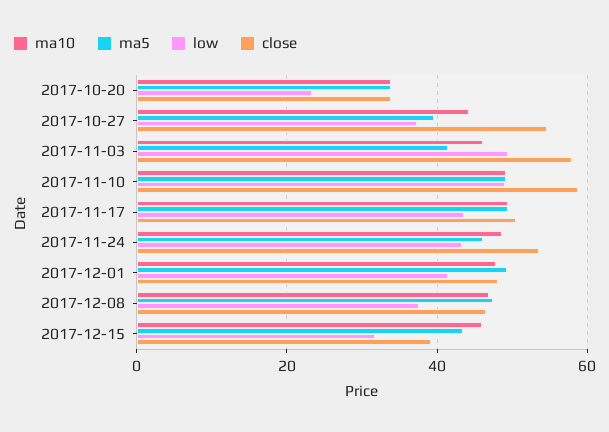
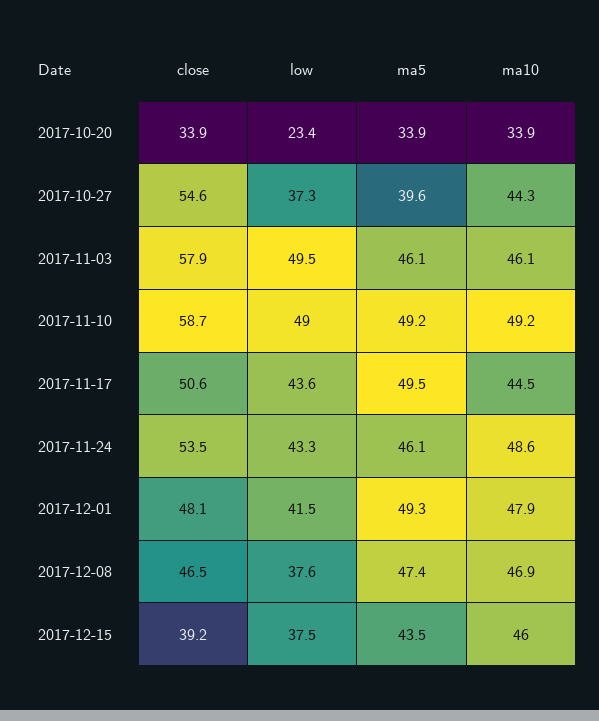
ma5, 2017-11-03: 42 -> 46.1
ma10, 2017-11-17: 50 -> 44.5
low, 2017-12-15: 32 -> 37.5

